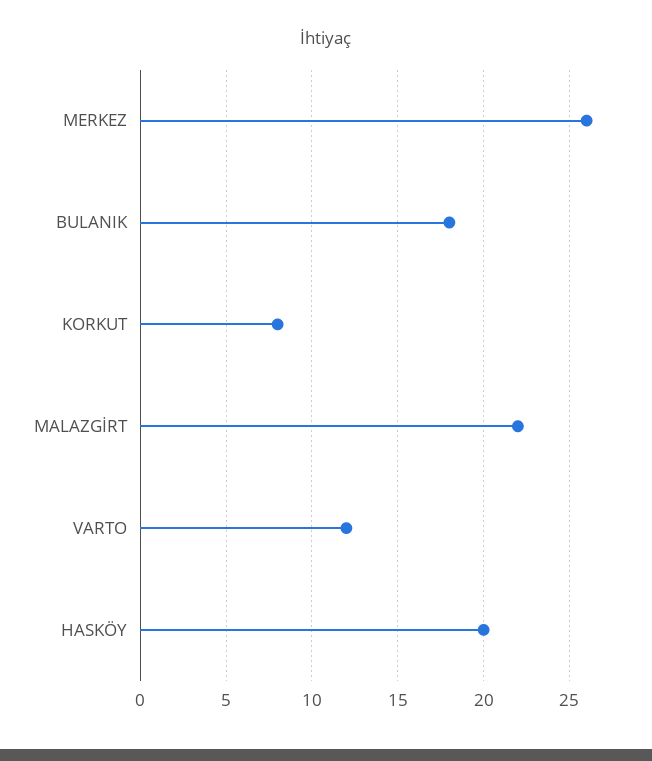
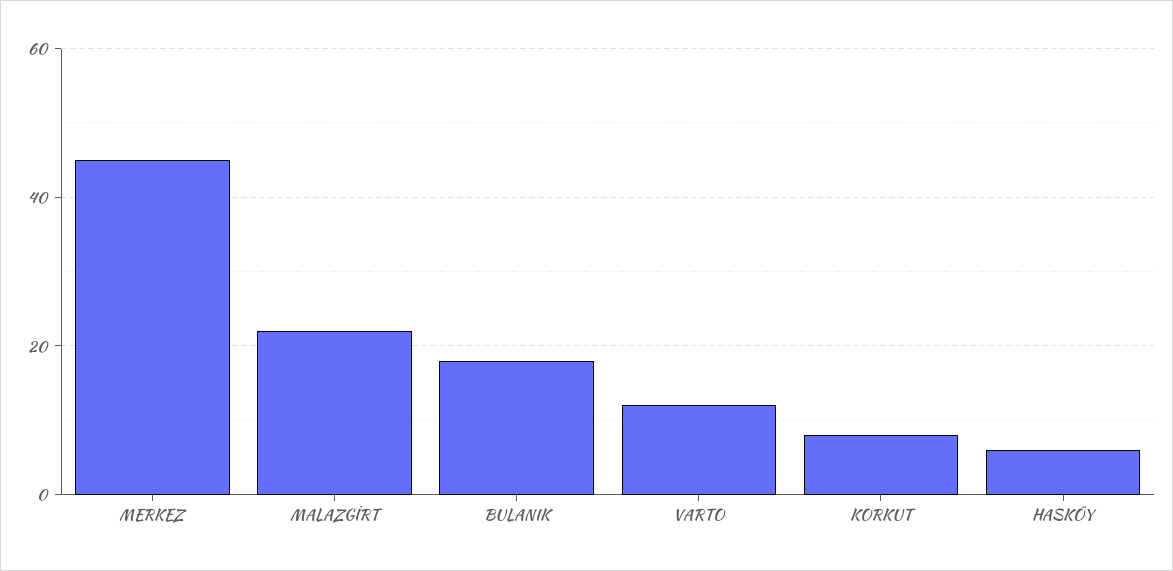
MERKEZ: 26 -> 45
HASKÖY: 20 -> 5

